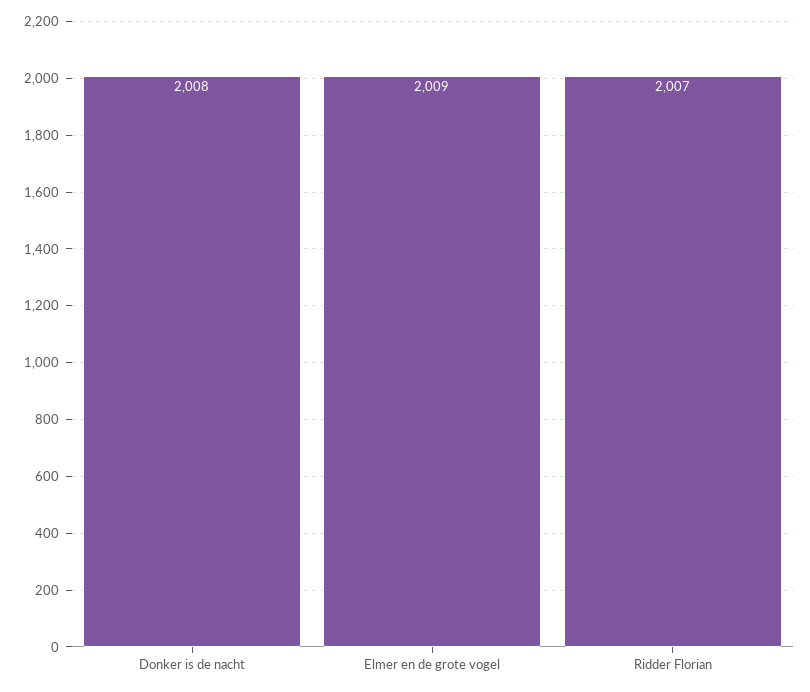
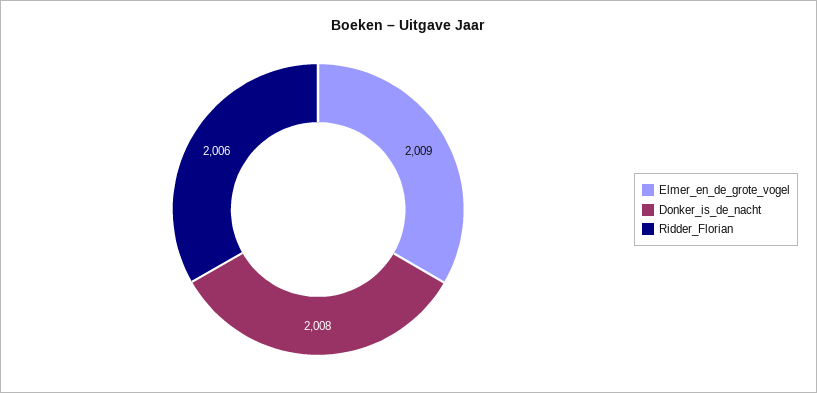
Ridder Florian: 2007 -> 2006

